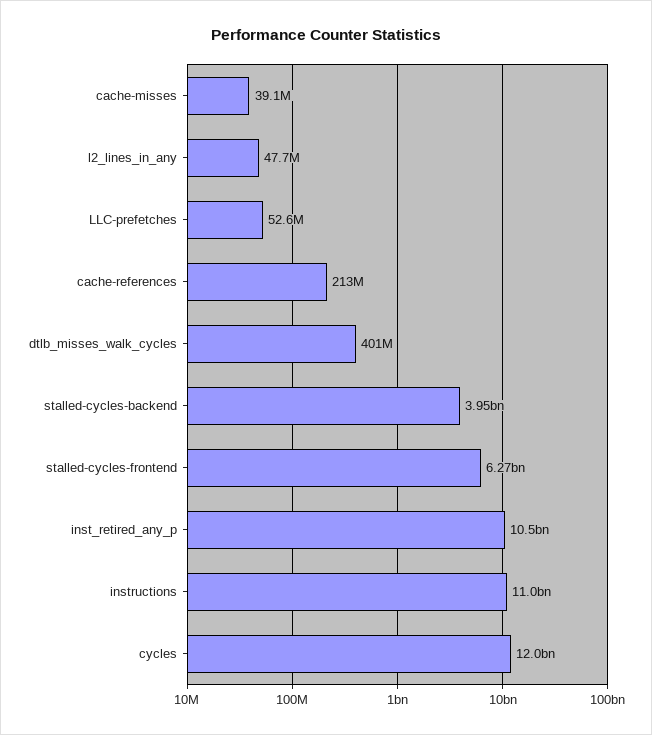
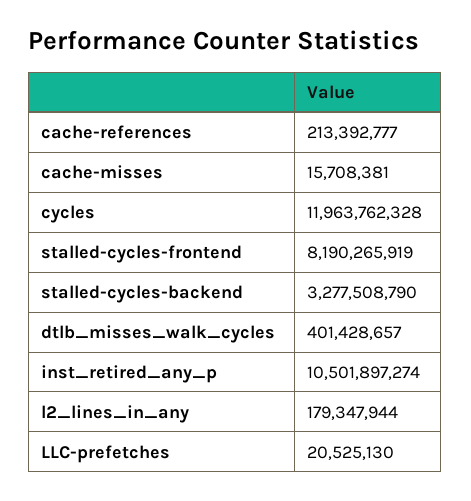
cache-misses: 39100000 -> 15708381
l2_lines_in_any: 47700000 -> 179347944
LLC-prefetches: 52600000 -> 20525130
stalled-cycles-backend: 3950000000 -> 3277508790
stalled-cycles-frontend: 6270000000 -> 8190265919
instructions: 11000000000 -> none

